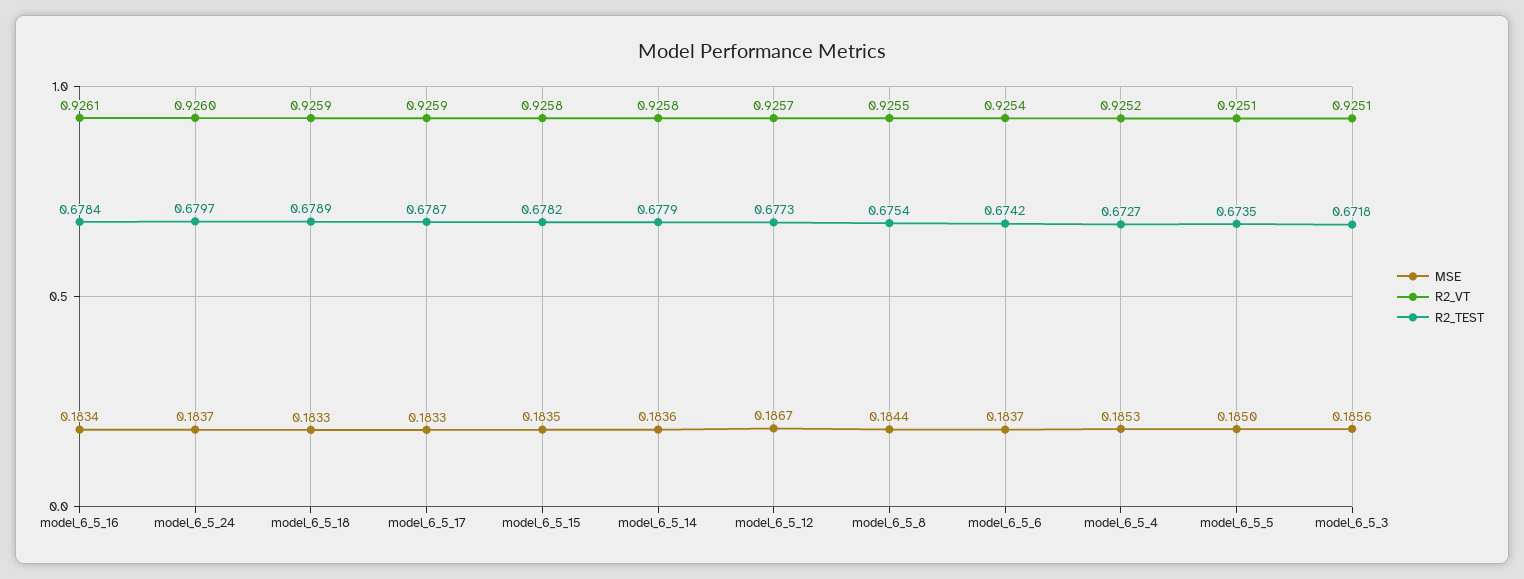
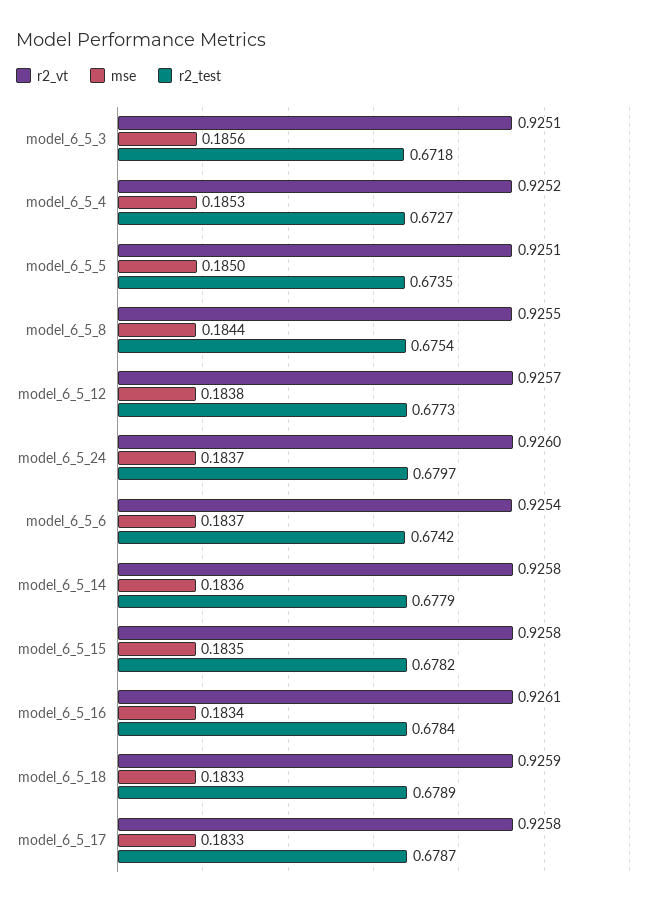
R2_VT, model_6_5_17: 0.9259 -> 0.9258
MSE, model_6_5_12: 0.1867 -> 0.1838

